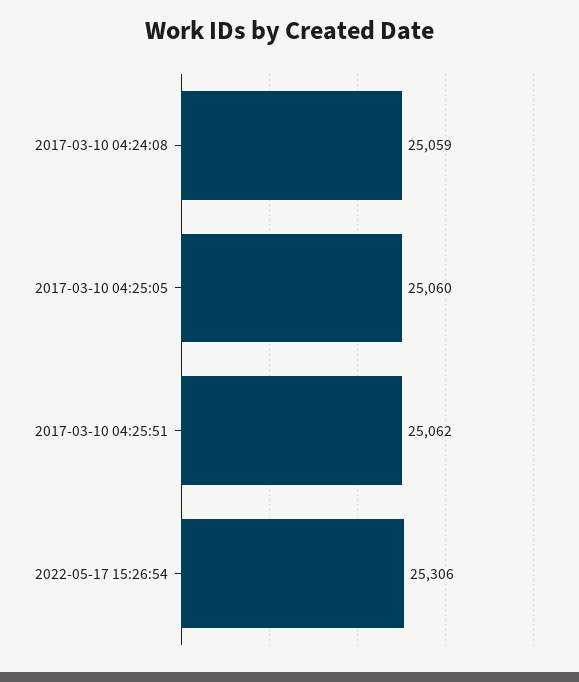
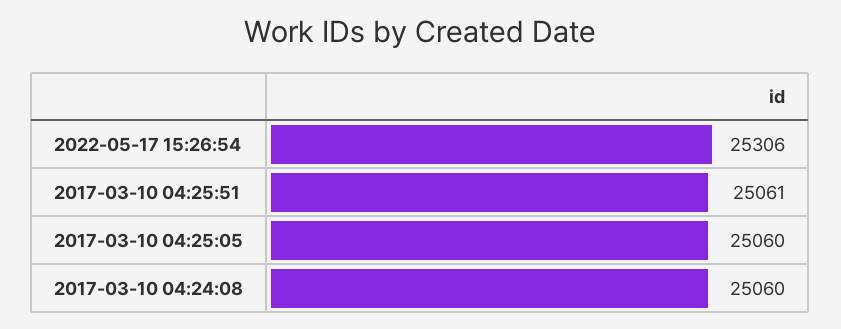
2017-03-10 04:24:08: 25059 -> 25060
2017-03-10 04:25:51: 25062 -> 25061

